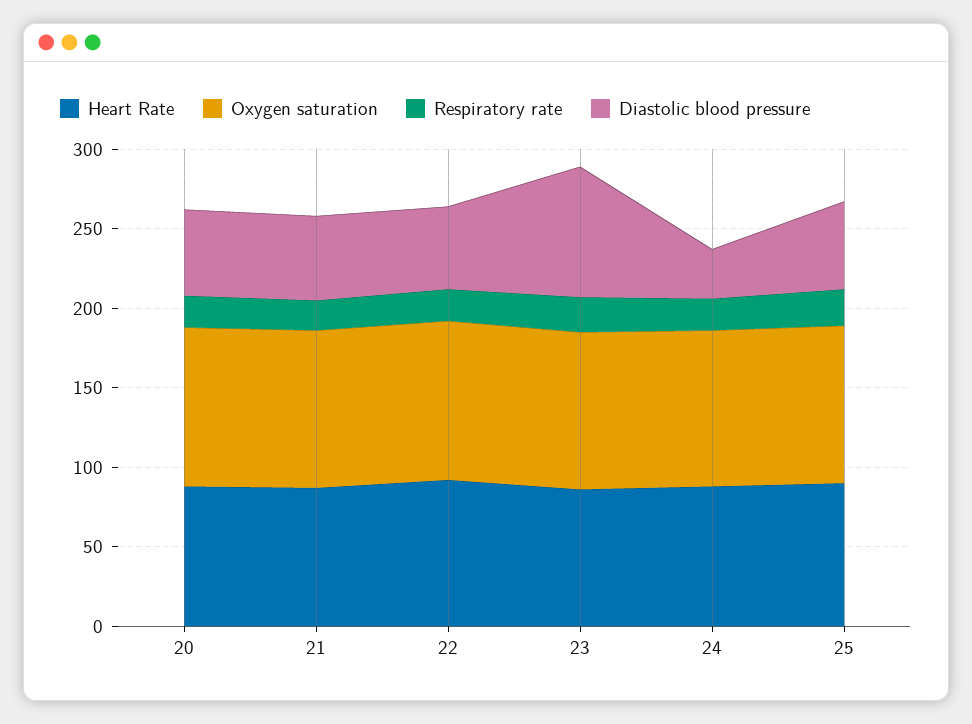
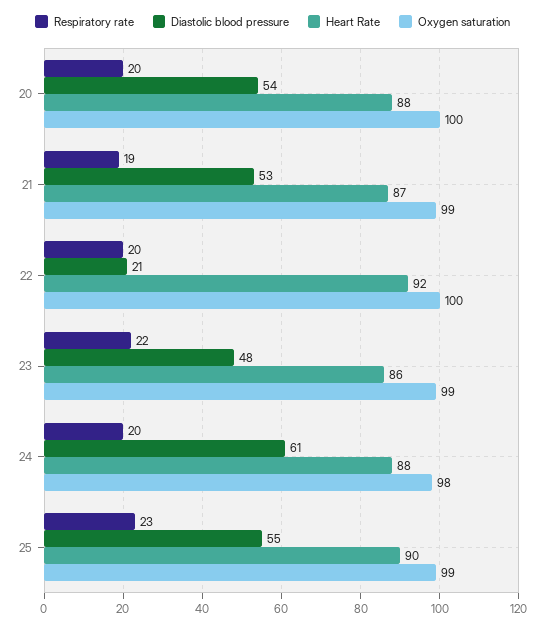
Diastolic blood pressure, 22: 50 -> 21
Diastolic blood pressure, 23: 80 -> 48
Diastolic blood pressure, 24: 30 -> 61

